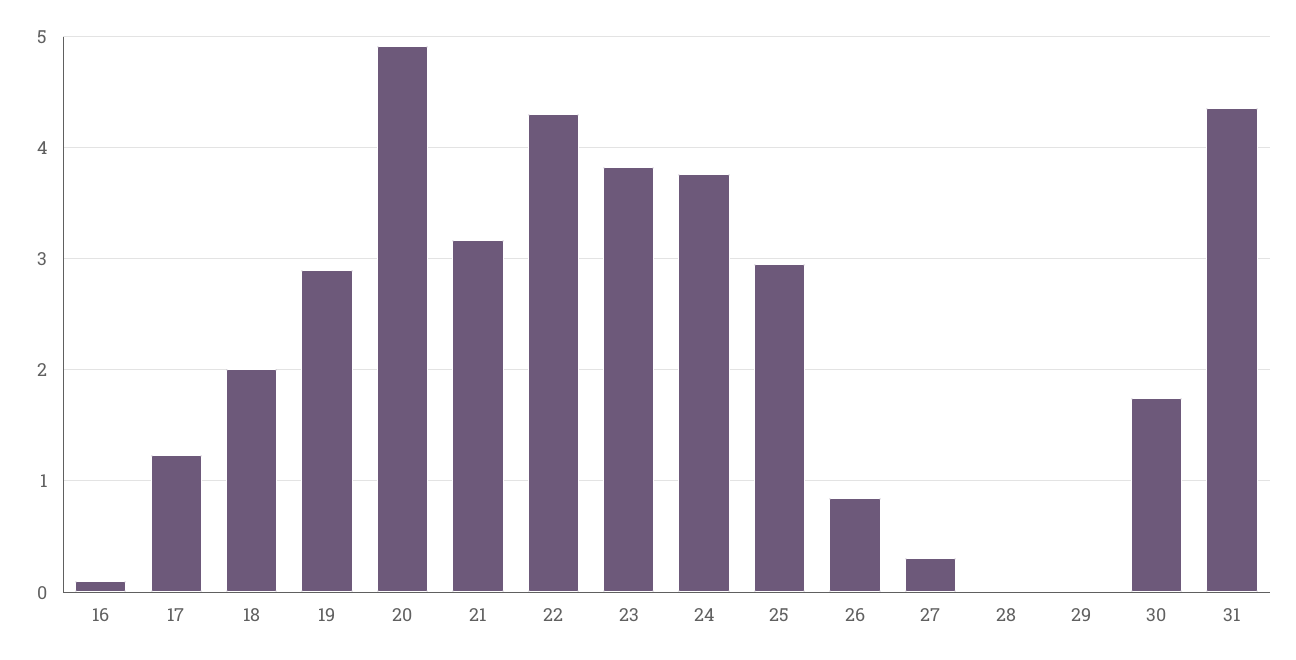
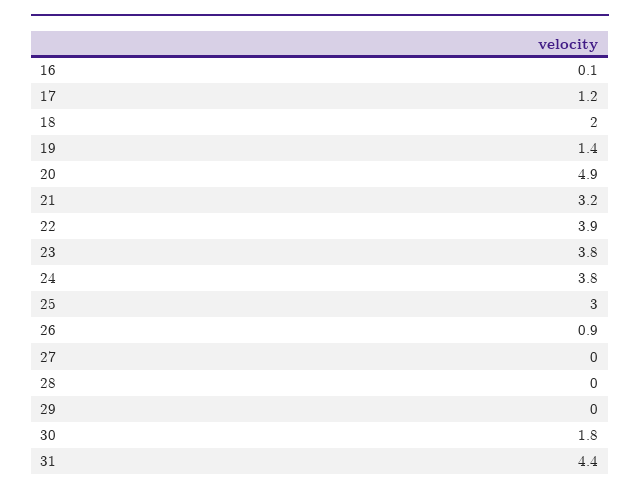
19: 2.9 -> 1.4
22: 4.3 -> 3.9
27: 0.3 -> 0

